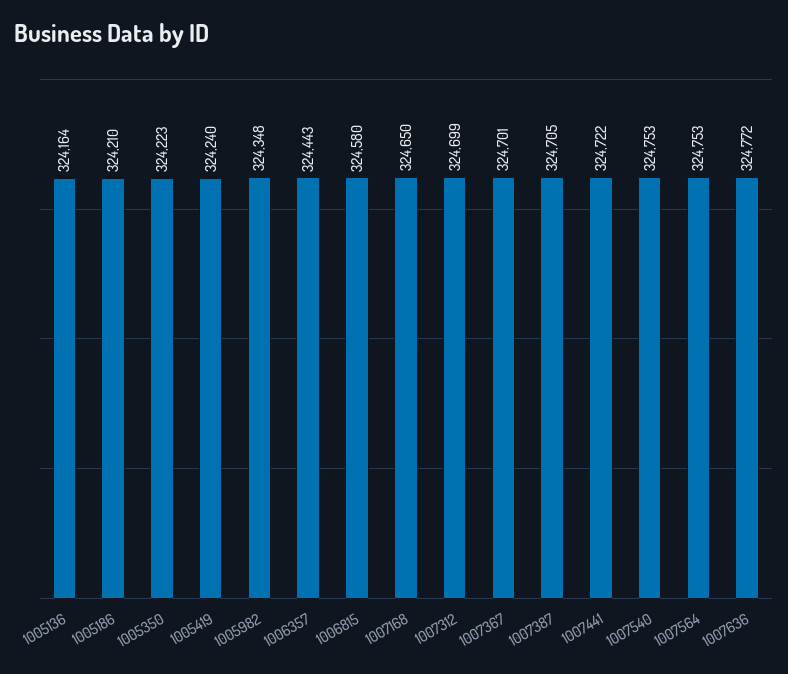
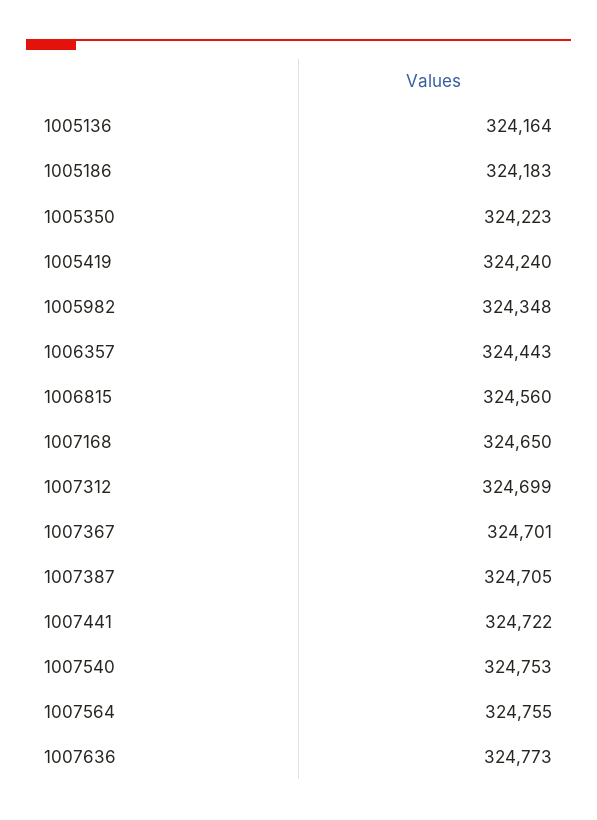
1005186: 324210 -> 324183
1006815: 324580 -> 324560
1007564: 324753 -> 324755
1007636: 324772 -> 324773

